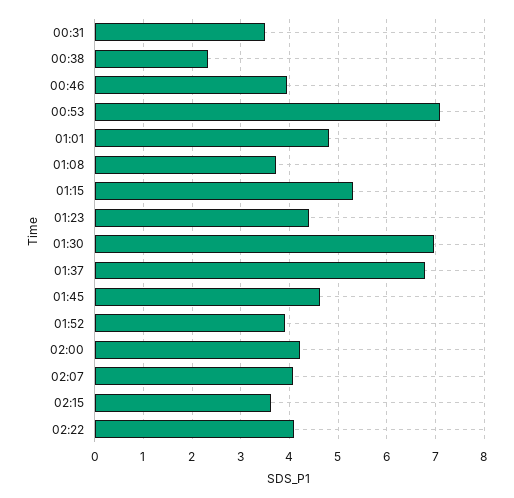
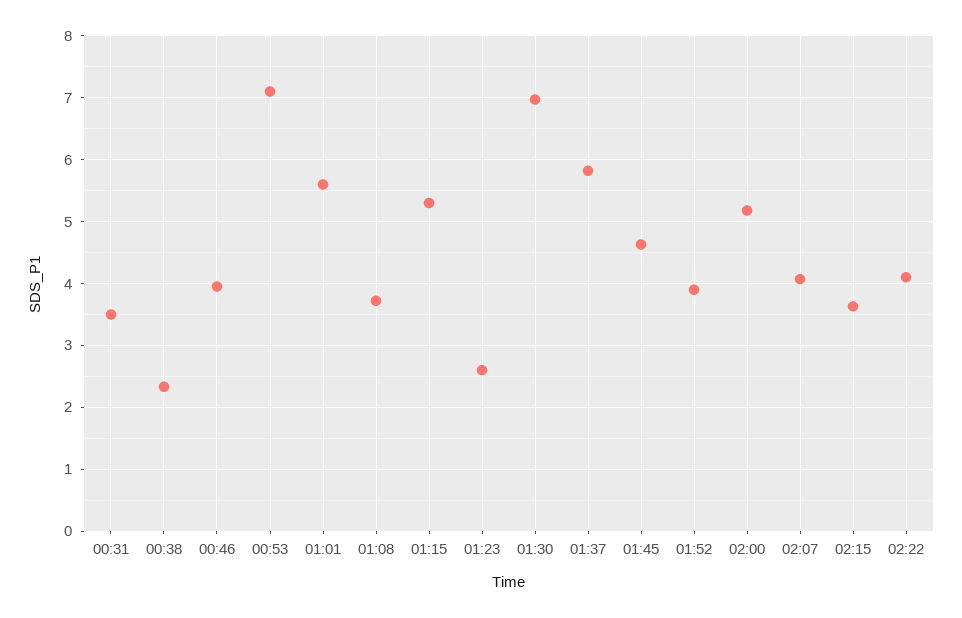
01:01: 4.8 -> 5.6
01:23: 4.4 -> 2.6
01:37: 6.8 -> 5.8
02:00: 4.2 -> 5.2

